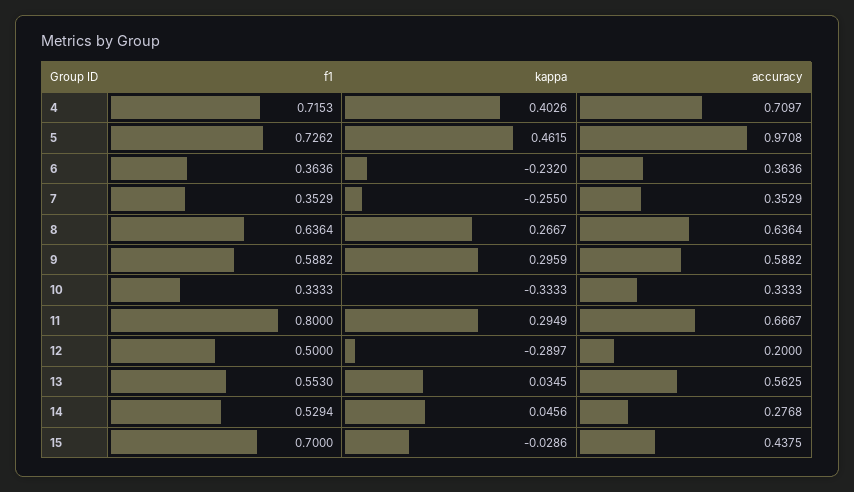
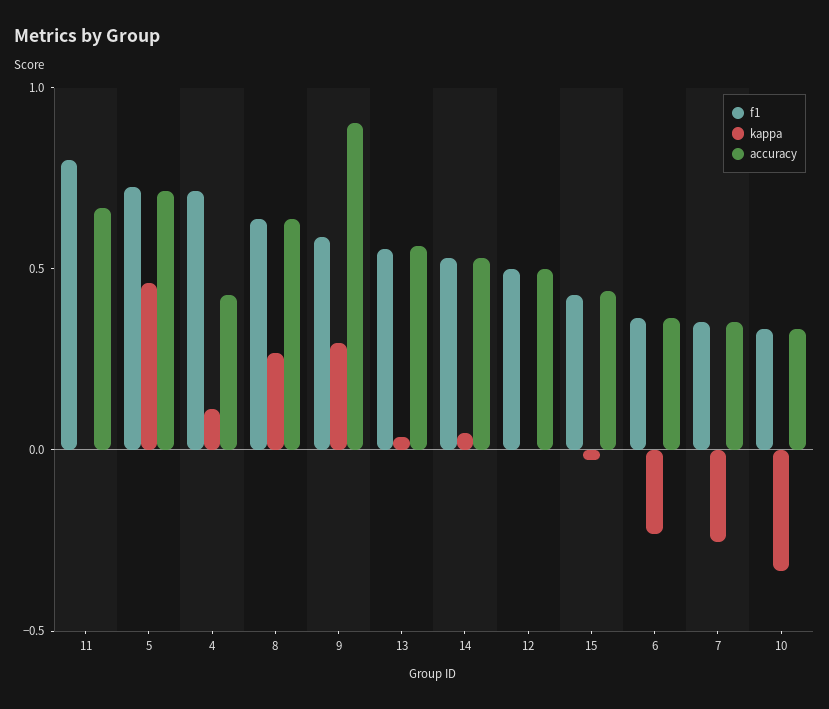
kappa, 4: 0.4026 -> 0.1
accuracy, 4: 0.7097 -> 0.4
accuracy, 5: 0.9708 -> 0.7
accuracy, 9: 0.5882 -> 0.9
kappa, 11: 0.2949 -> 0
kappa, 12: -0.2897 -> 0
accuracy, 12: 0.2 -> 0.5
accuracy, 14: 0.2768 -> 0.5
f1, 15: 0.7 -> 0.4

